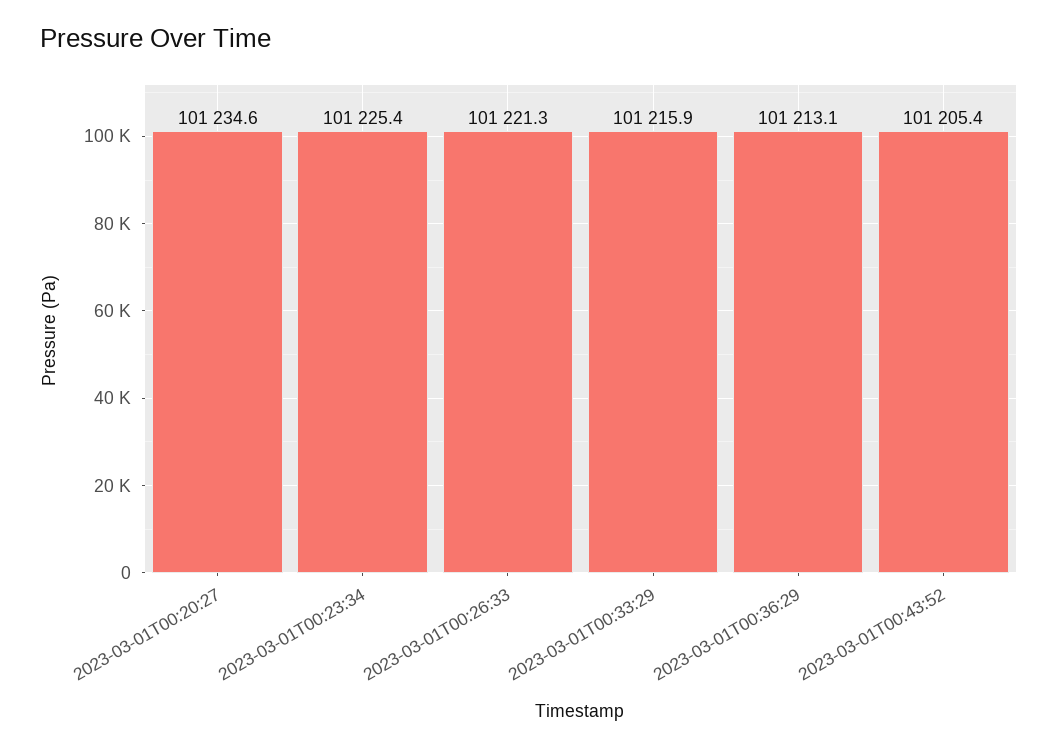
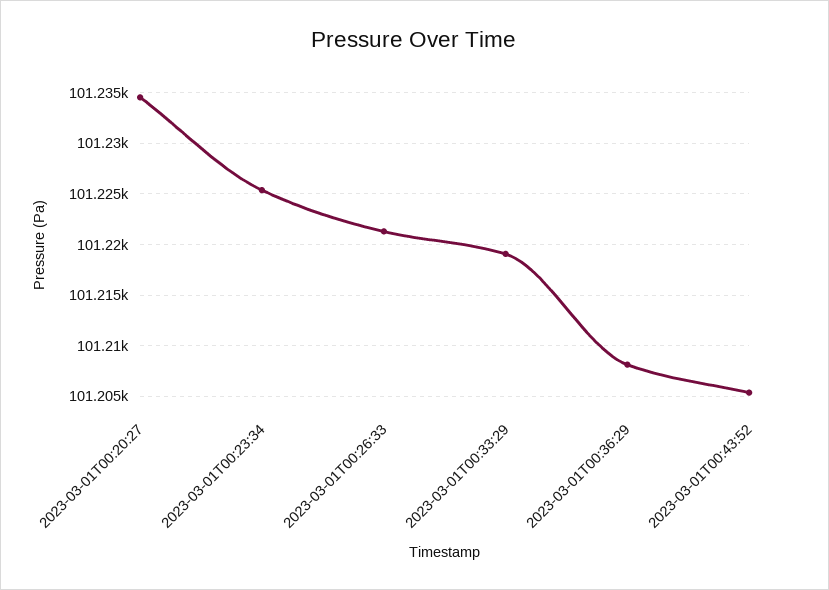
2023-03-01T00:33:29: 101215.9 -> 101219
2023-03-01T00:36:29: 101213.1 -> 101208

